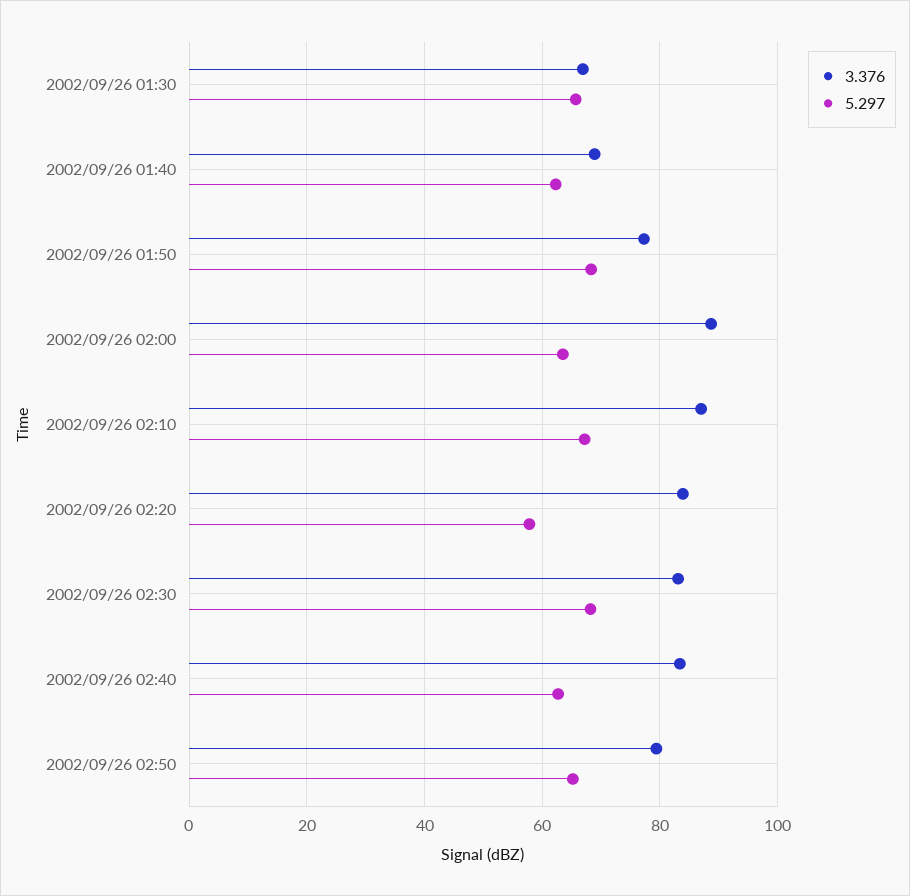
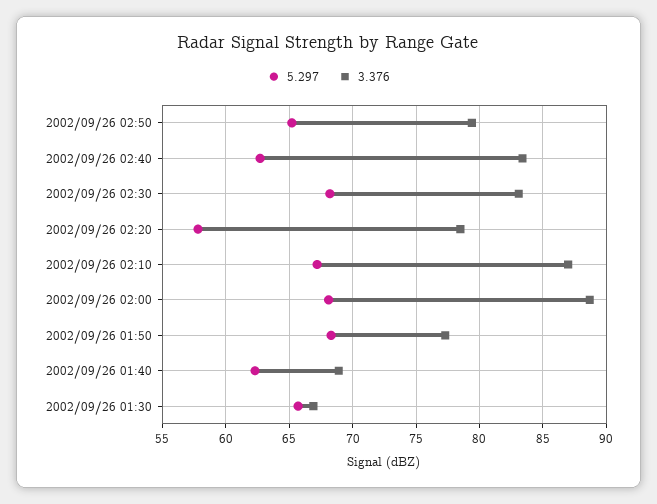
5.297, 2002/09/26 02:00: 64 -> 68
3.376, 2002/09/26 02:20: 84 -> 78.5

